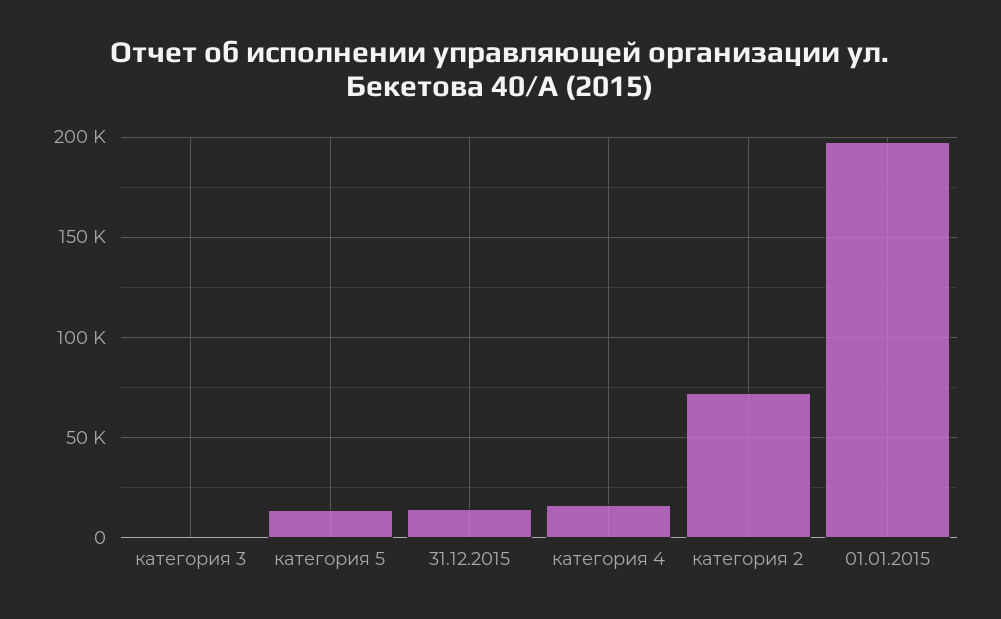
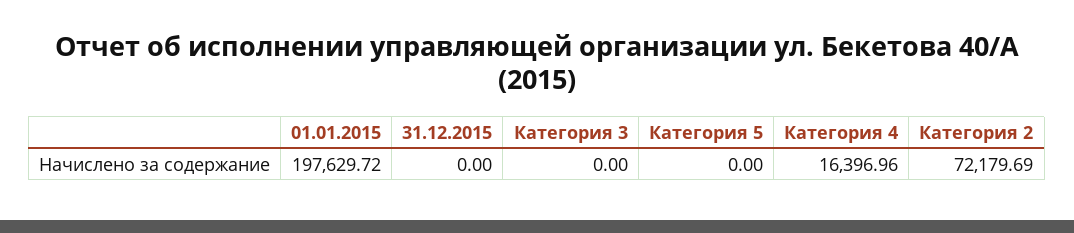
категория 5: 15000 -> 0
31.12.2015: 15000 -> 0

